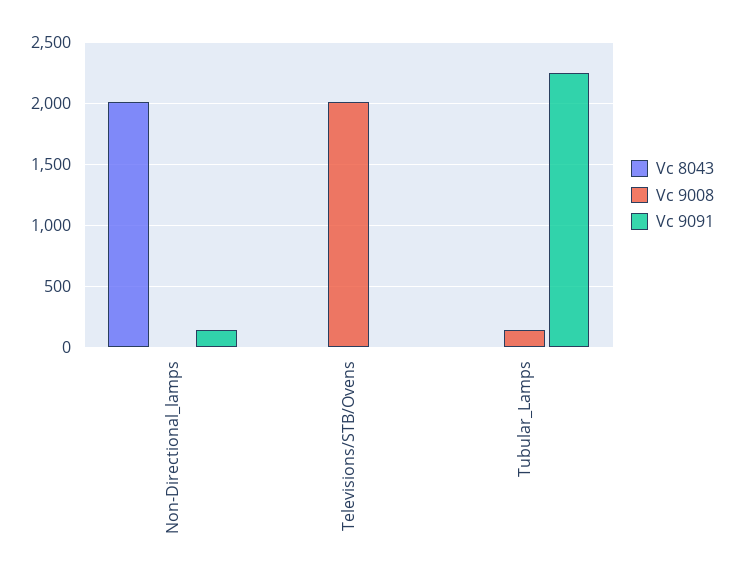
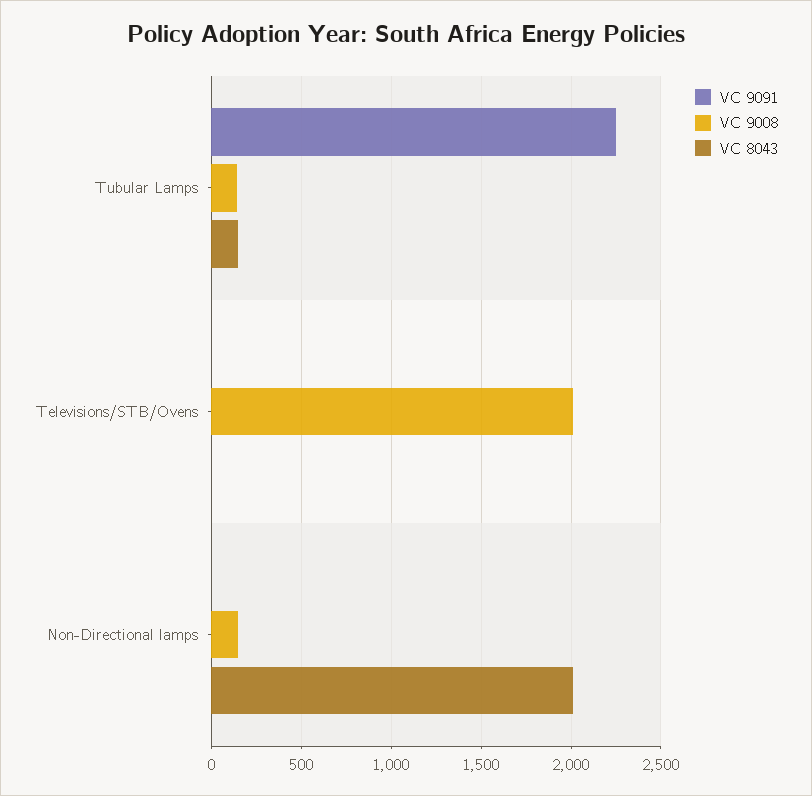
Vc 9008, Non-Directional_lamps: 0 -> 150
Vc 9091, Non-Directional_lamps: 150 -> 0
Vc 8043, Tubular_Lamps: 0 -> 150

